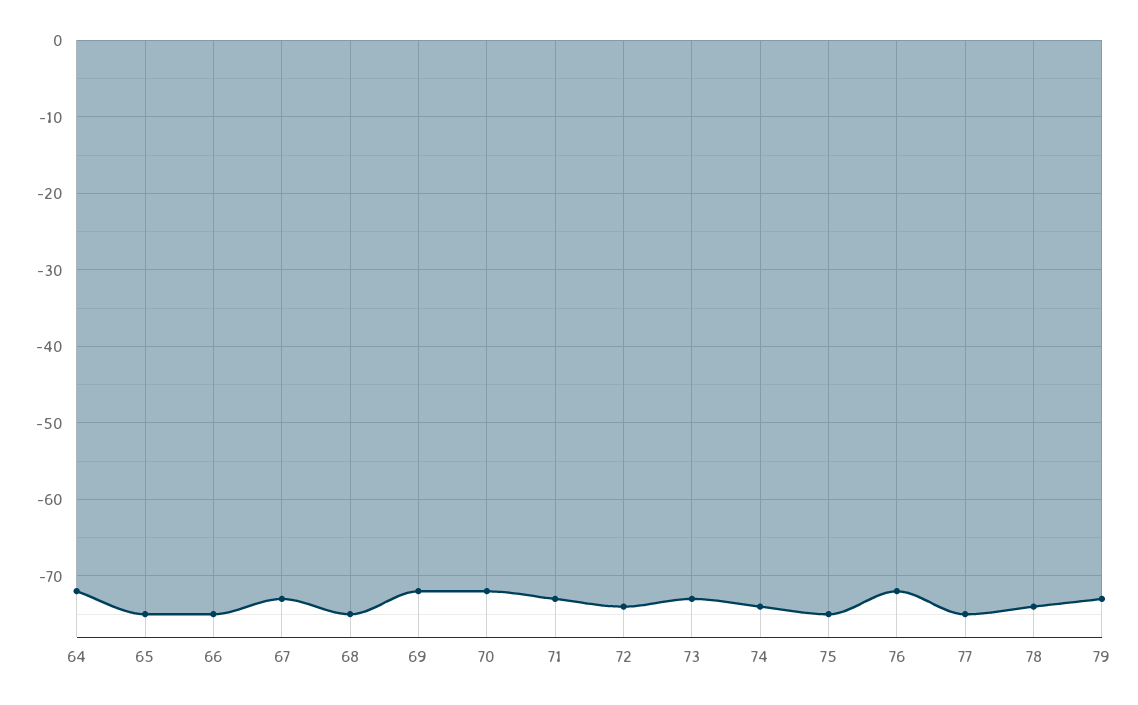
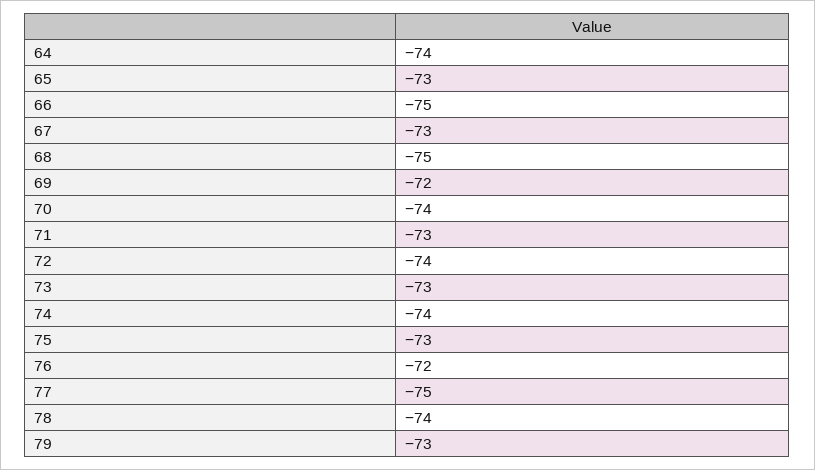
64: -72 -> -74
65: -75 -> -73
70: -72 -> -74
75: -75 -> -73

